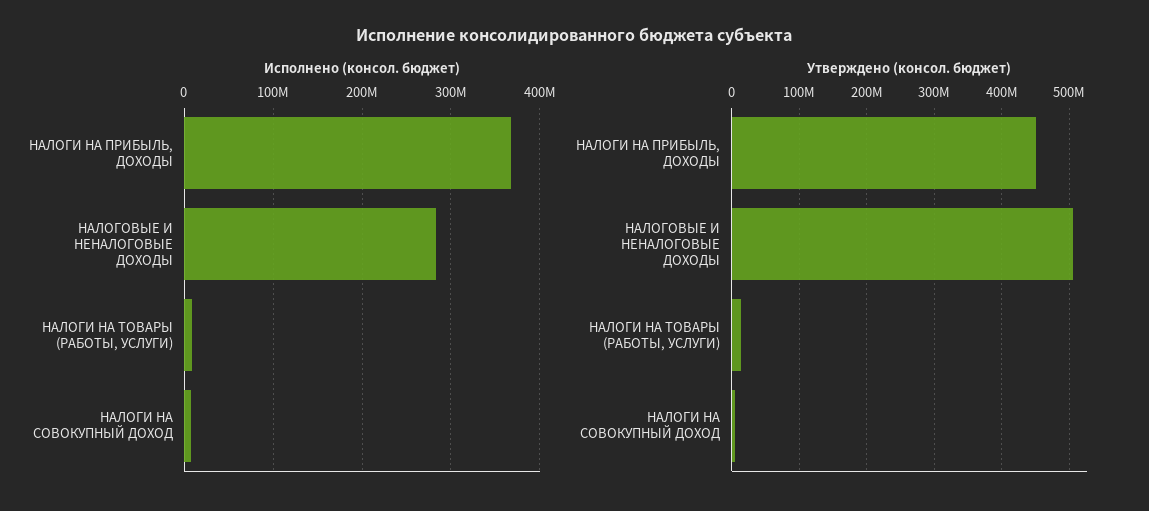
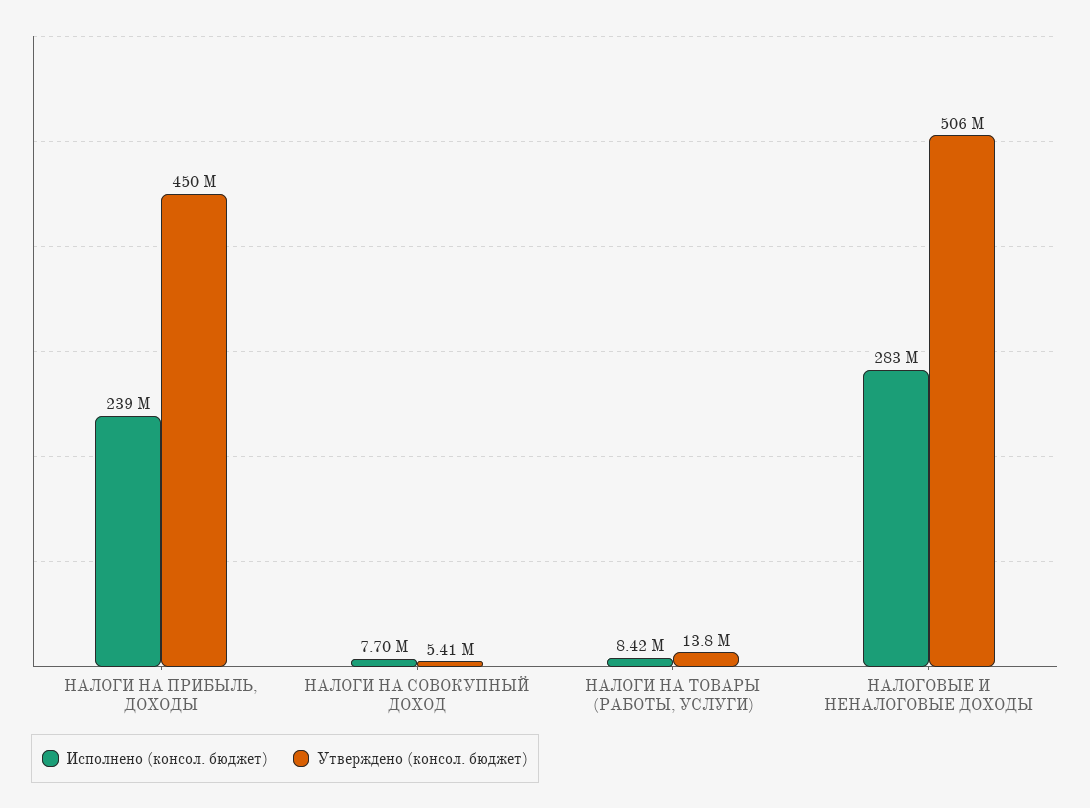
Исполнено (консол. бюджет), НАЛОГИ НА ПРИБЫЛЬ, ДОХОДЫ: 370000000 -> 239000000

